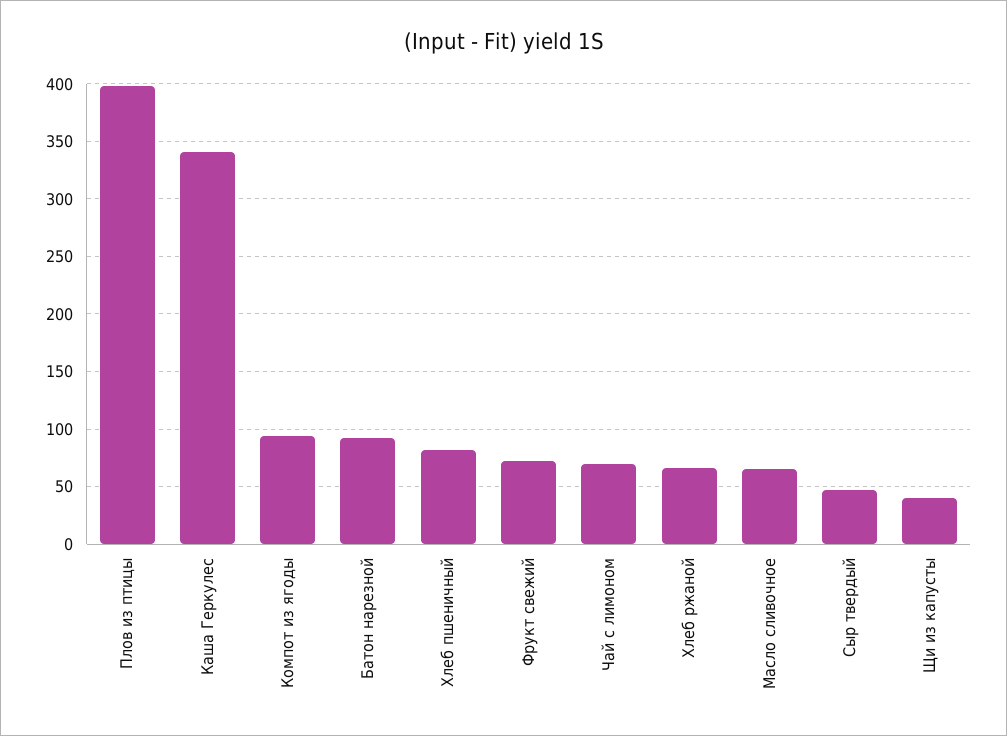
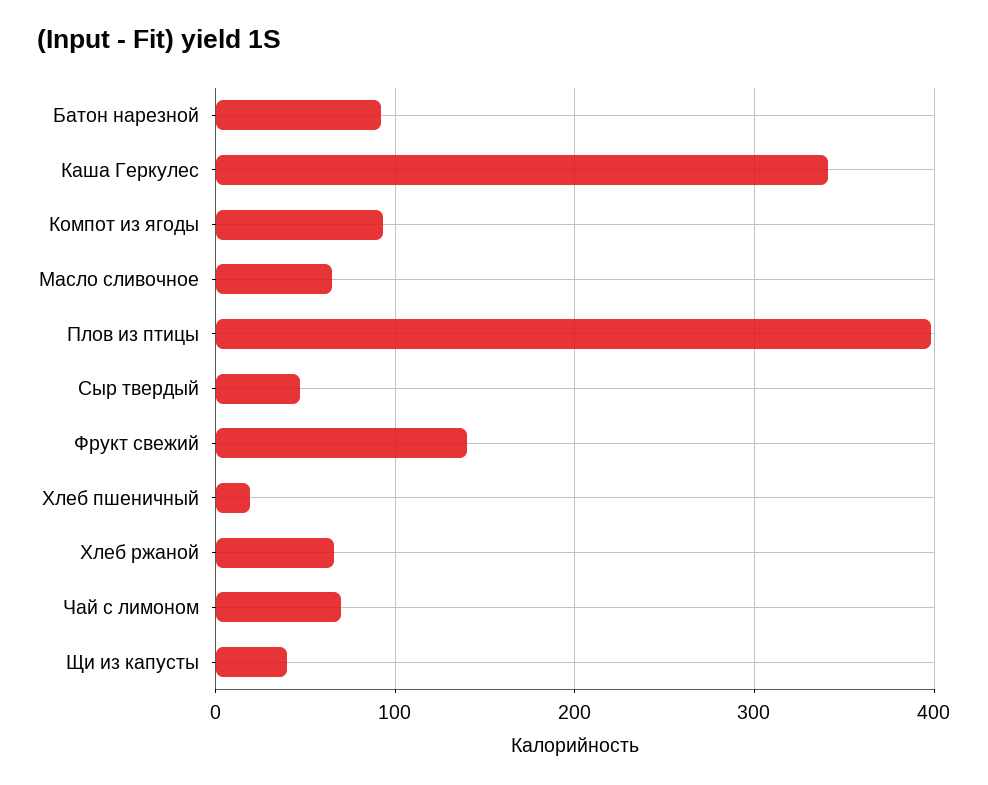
Хлеб пшеничный: 80 -> 20
Фрукт свежий: 70 -> 140

